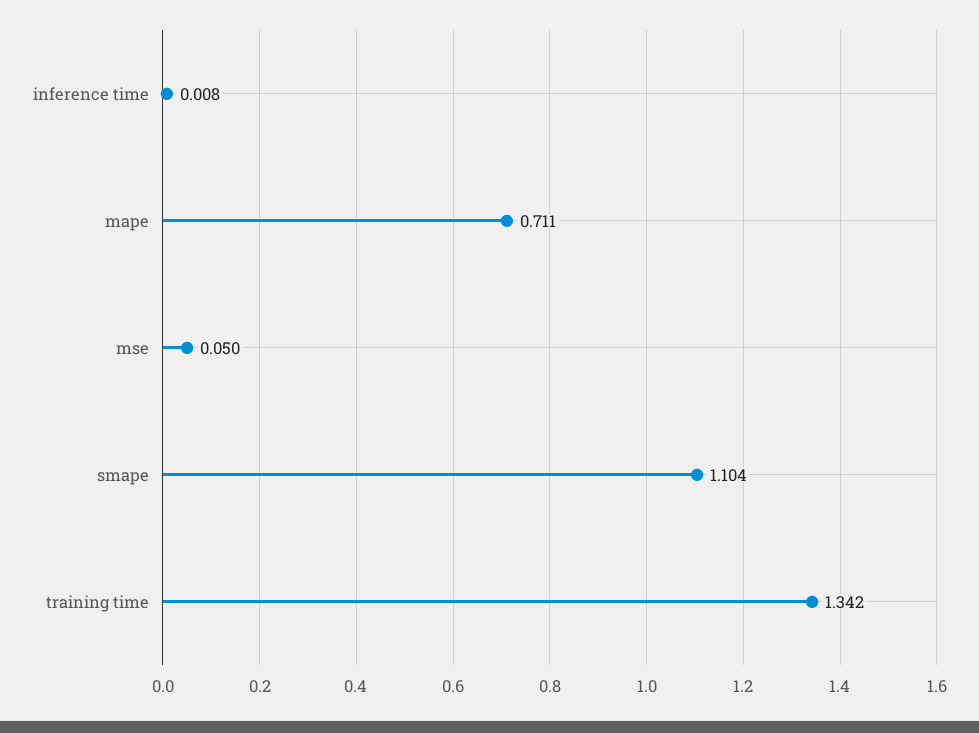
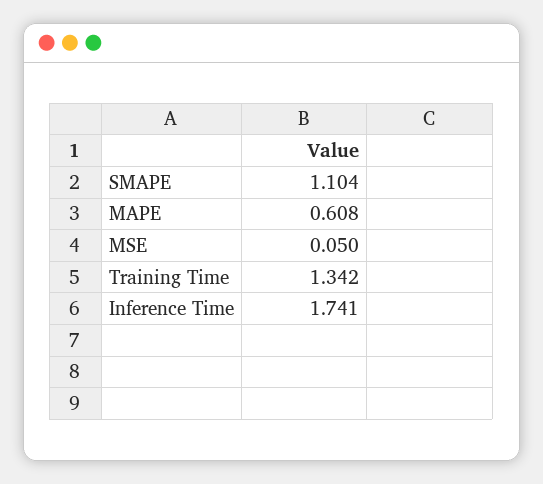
inference time: 0.008 -> 1.741
mape: 0.711 -> 0.608

